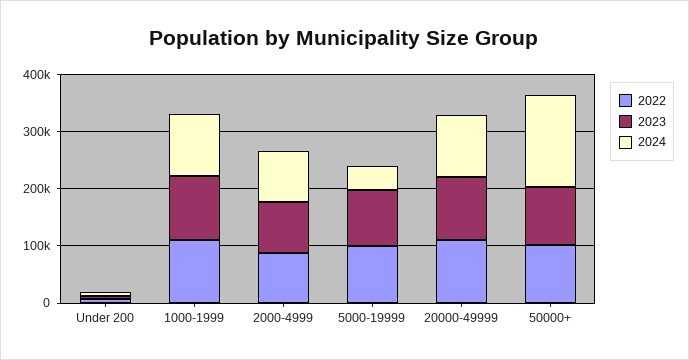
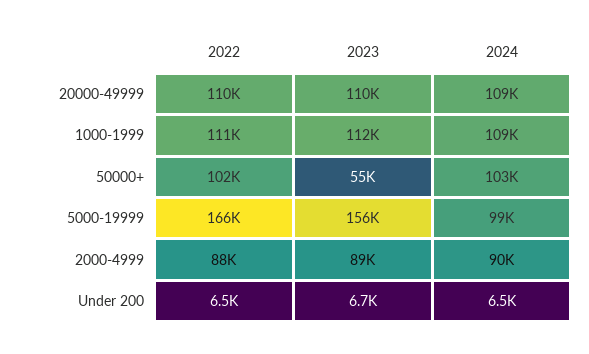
2022, 5000-19999: 100000 -> 166000
2023, 5000-19999: 100000 -> 156000
2024, 5000-19999: 40000 -> 99000
2023, 50000+: 100000 -> 55000
2024, 50000+: 160000 -> 103000

